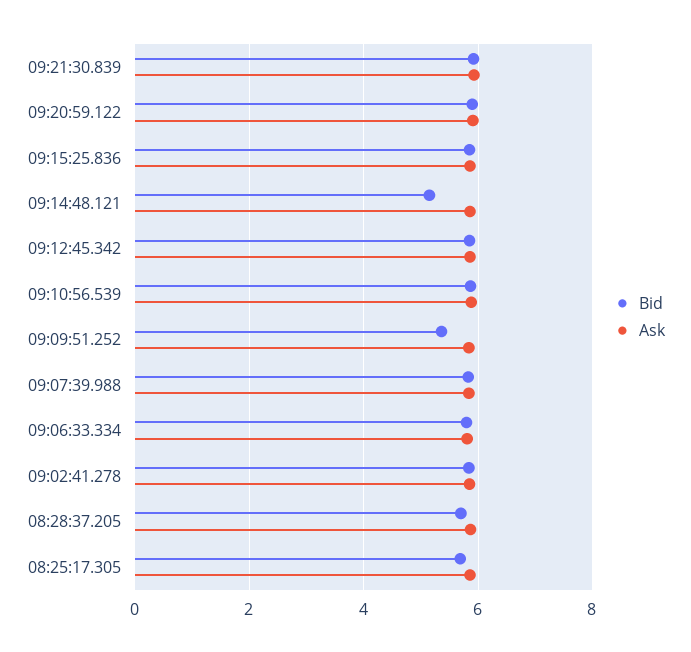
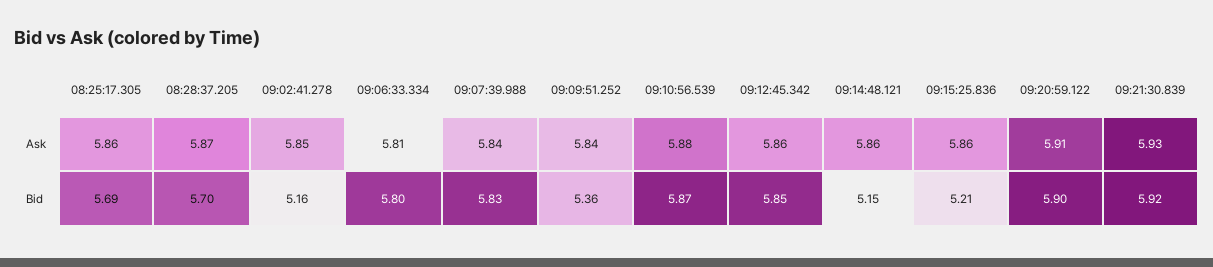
Bid, 09:15:25.836: 5.8 -> 5.21
Bid, 09:02:41.278: 5.8 -> 5.16

